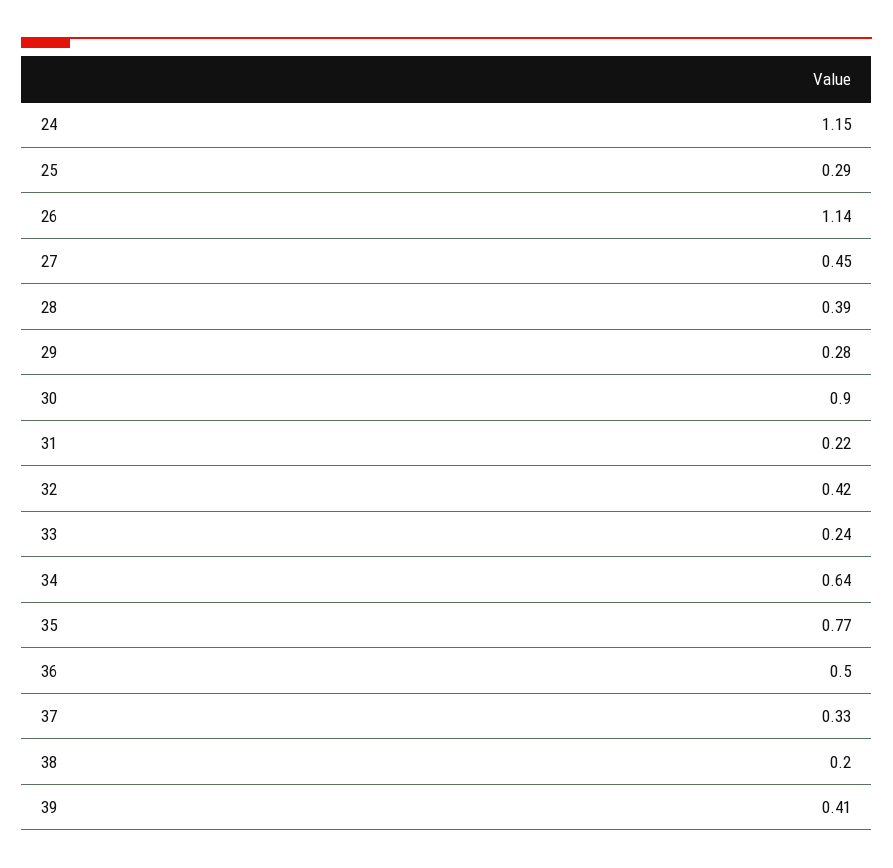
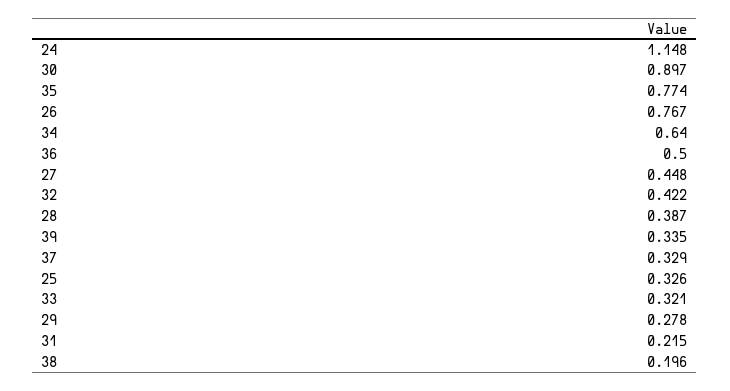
25: 0.29 -> 0.326
26: 1.14 -> 0.767
33: 0.24 -> 0.321
39: 0.41 -> 0.335

